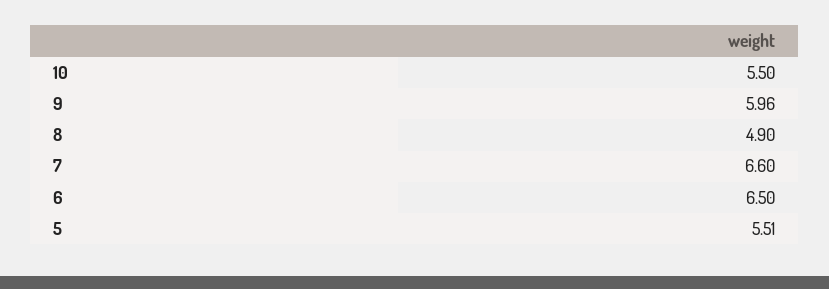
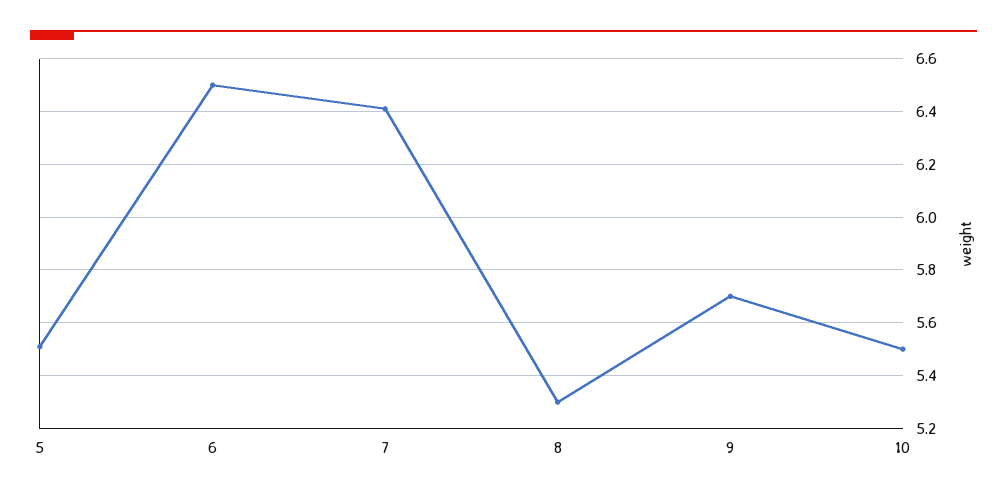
9: 5.96 -> 5.7
8: 4.9 -> 5.3
7: 6.6 -> 6.4

